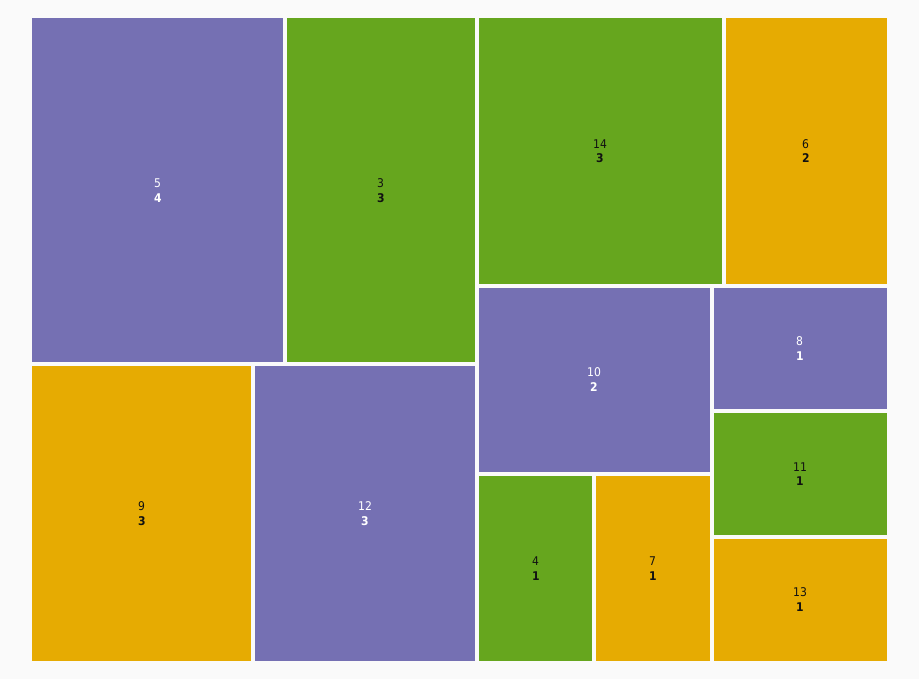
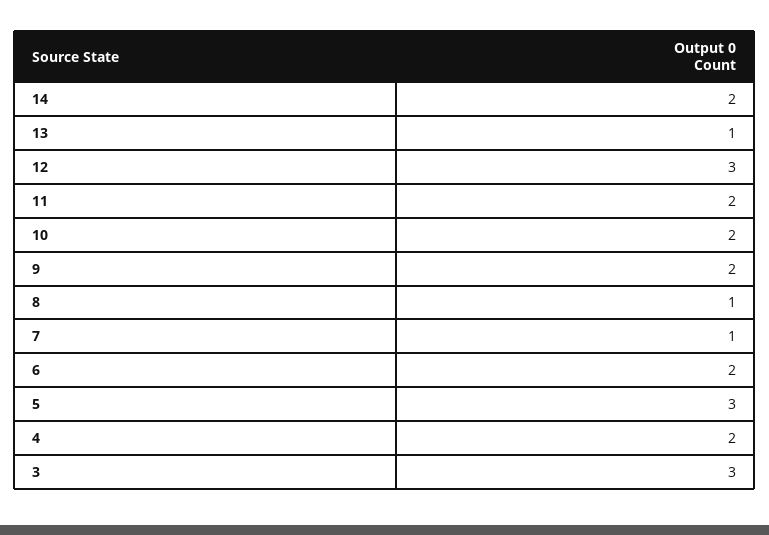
5: 4 -> 3
9: 3 -> 2
14: 3 -> 2
4: 1 -> 2
11: 1 -> 2

